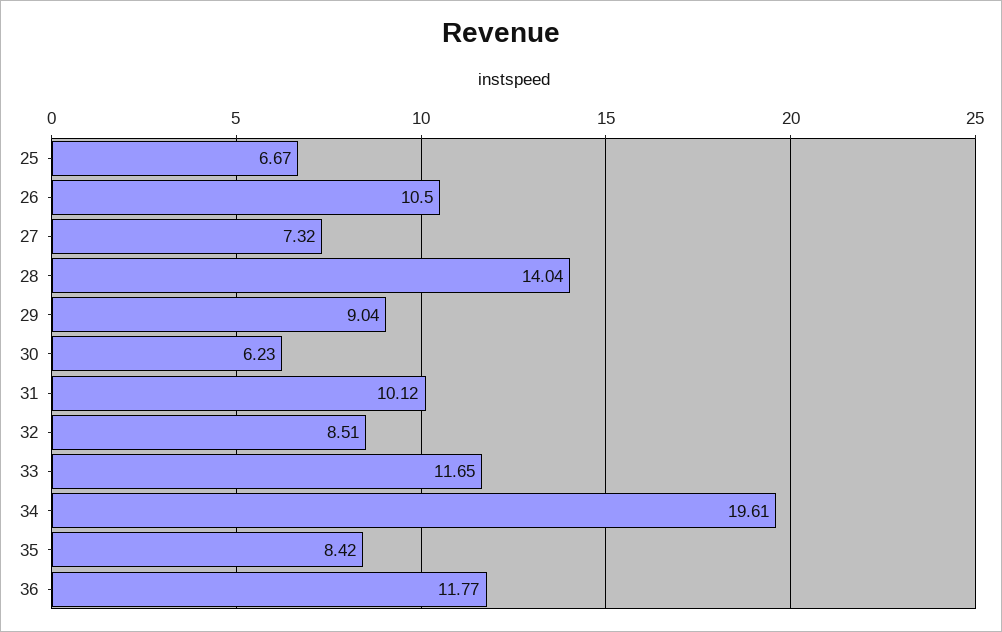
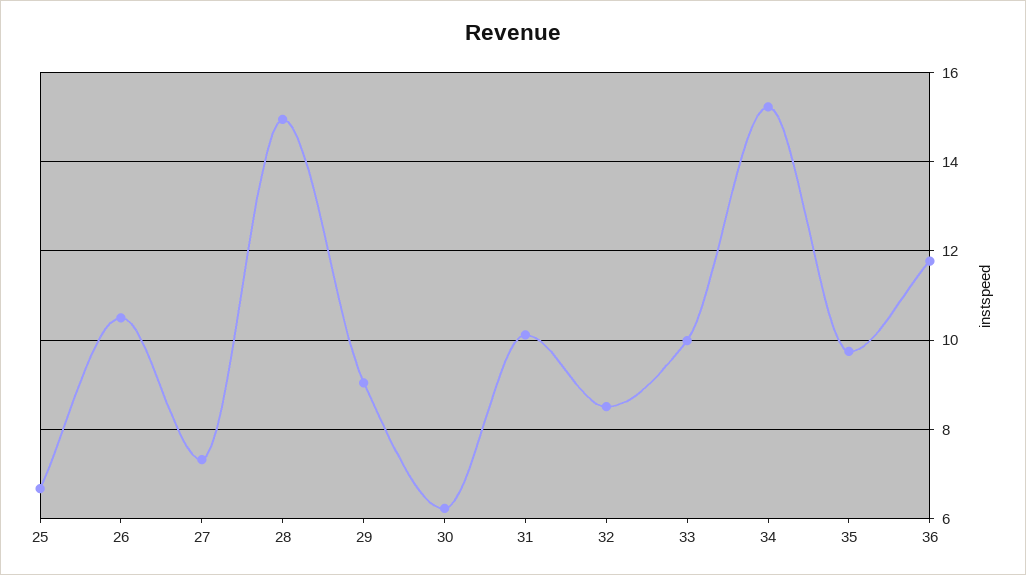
28: 14.04 -> 15
33: 11.65 -> 10
34: 19.61 -> 15.2
35: 8.42 -> 9.8

